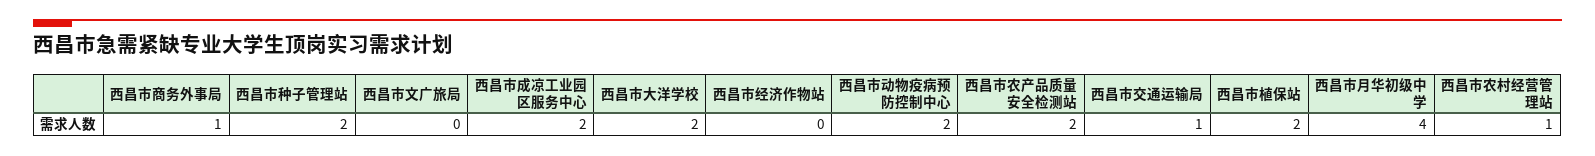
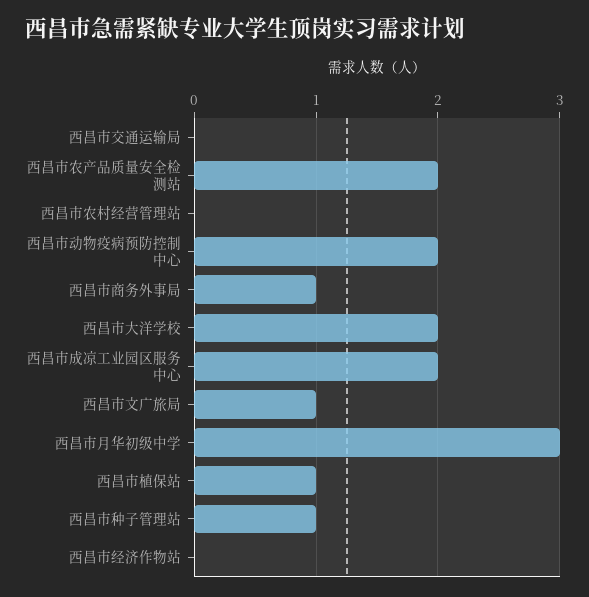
西昌市种子管理站: 2 -> 1
西昌市文广旅局: 0 -> 1
西昌市交通运输局: 1 -> 0
西昌市植保站: 2 -> 1
西昌市月华初级中学: 4 -> 3
西昌市农村经营管理站: 1 -> 0

